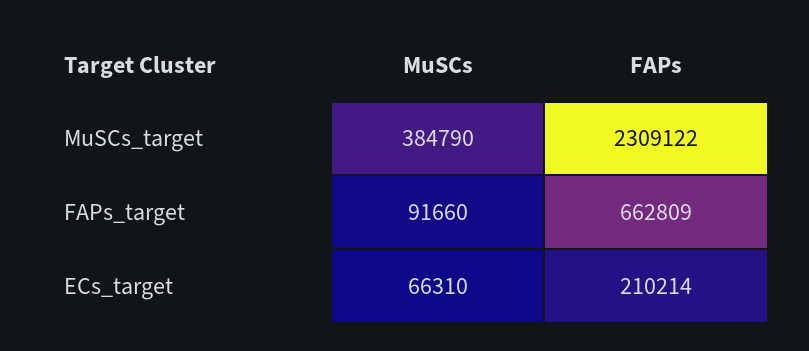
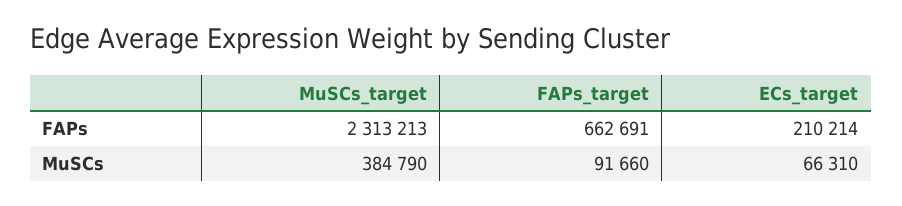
FAPs, MuSCs_target: 2309122 -> 2313213
FAPs, FAPs_target: 662809 -> 662691

